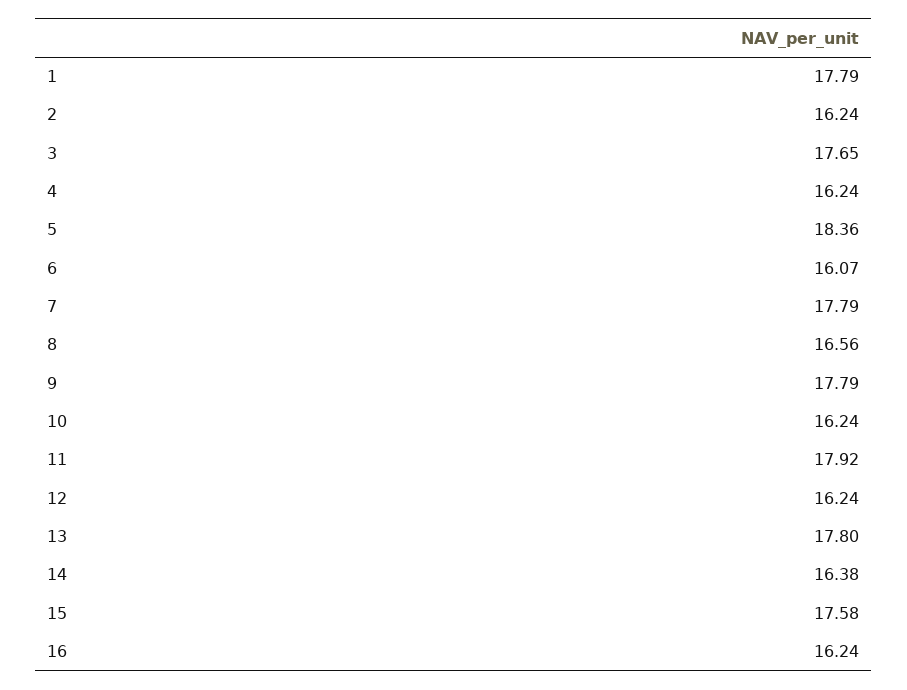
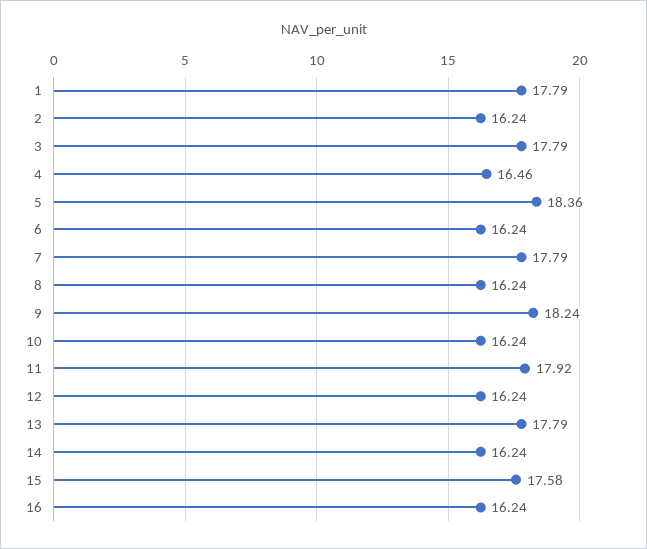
3: 17.65 -> 17.79
4: 16.24 -> 16.46
6: 16.07 -> 16.24
8: 16.56 -> 16.24
9: 17.79 -> 18.24
13: 17.8 -> 17.79
14: 16.38 -> 16.24

